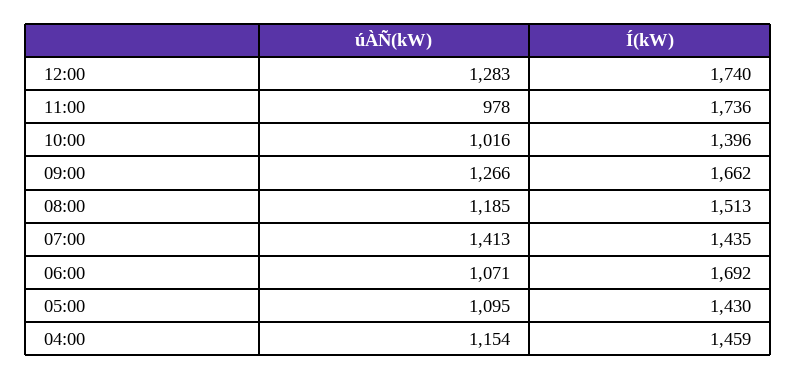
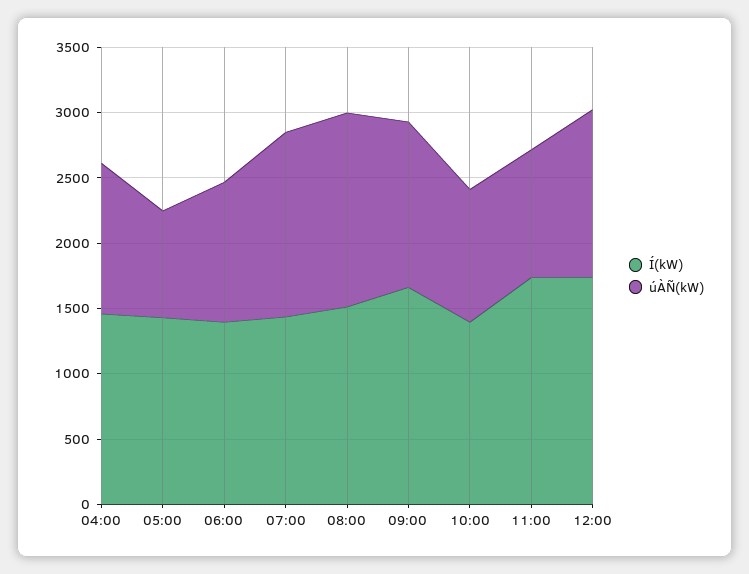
úÀÑ(kW), 08:00: 1185 -> 1500
Í(kW), 06:00: 1692 -> 1400
úÀÑ(kW), 05:00: 1095 -> 800

